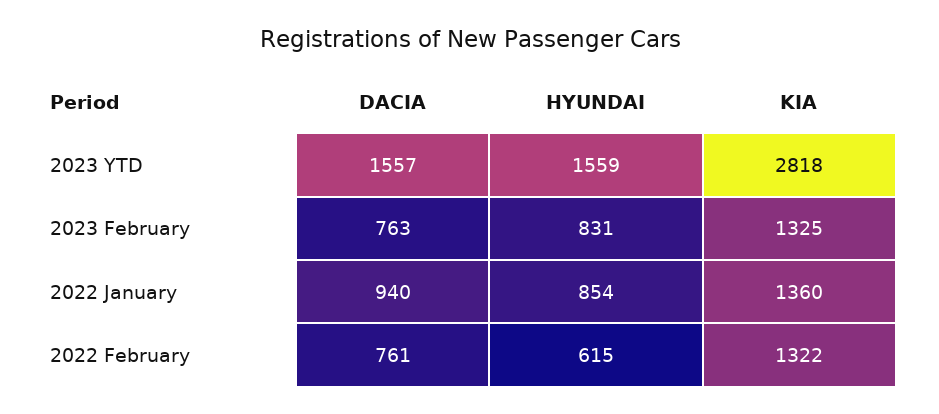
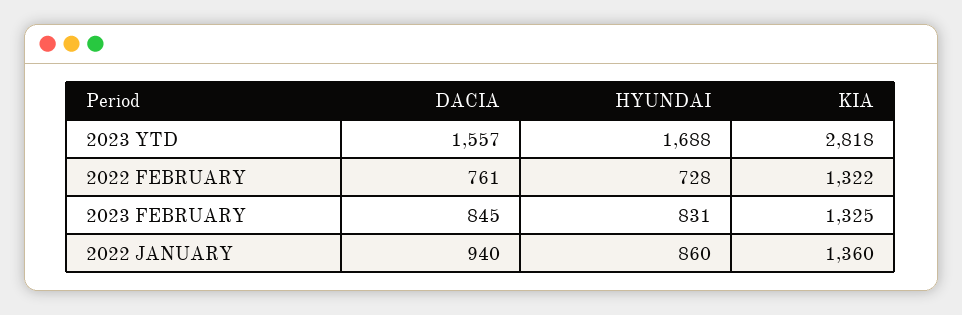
HYUNDAI, 2023 YTD: 1559 -> 1688
DACIA, 2023 February: 763 -> 845
HYUNDAI, 2022 January: 854 -> 860
HYUNDAI, 2022 February: 615 -> 728

